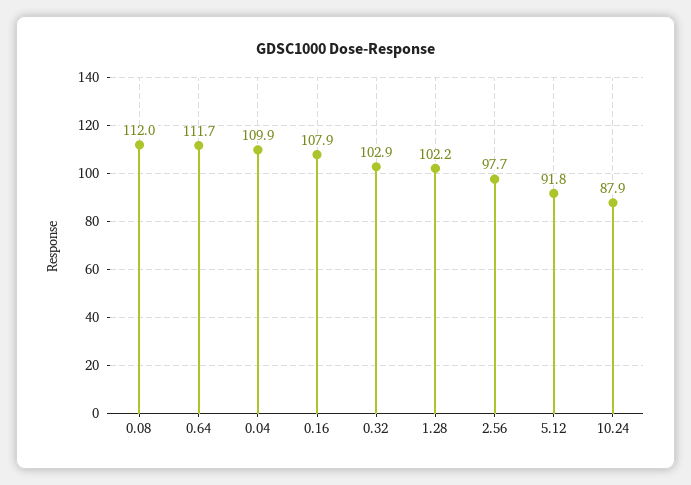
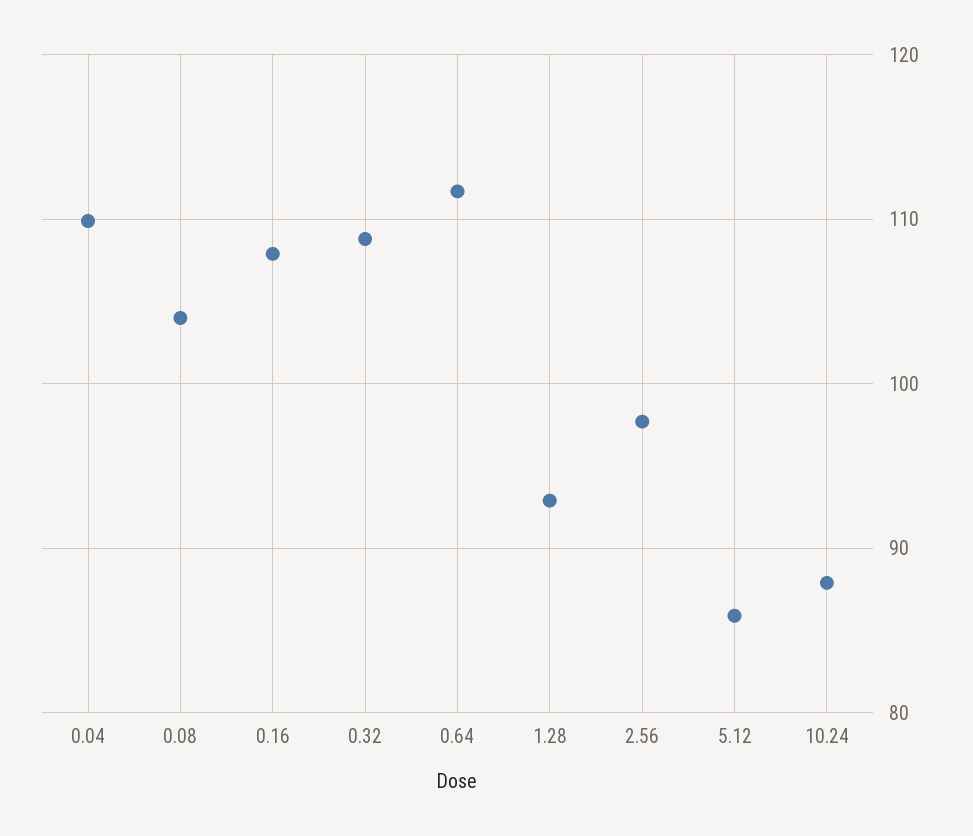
0.08: 112 -> 104
0.32: 102.9 -> 109
1.28: 102.2 -> 93
5.12: 91.8 -> 86

